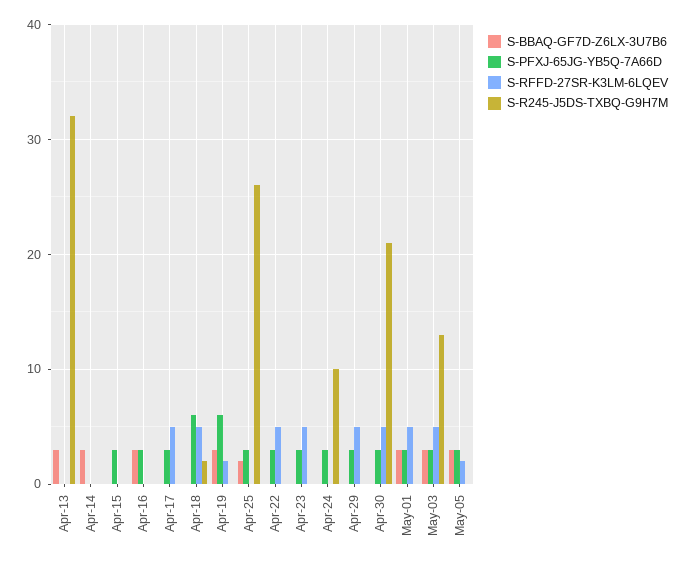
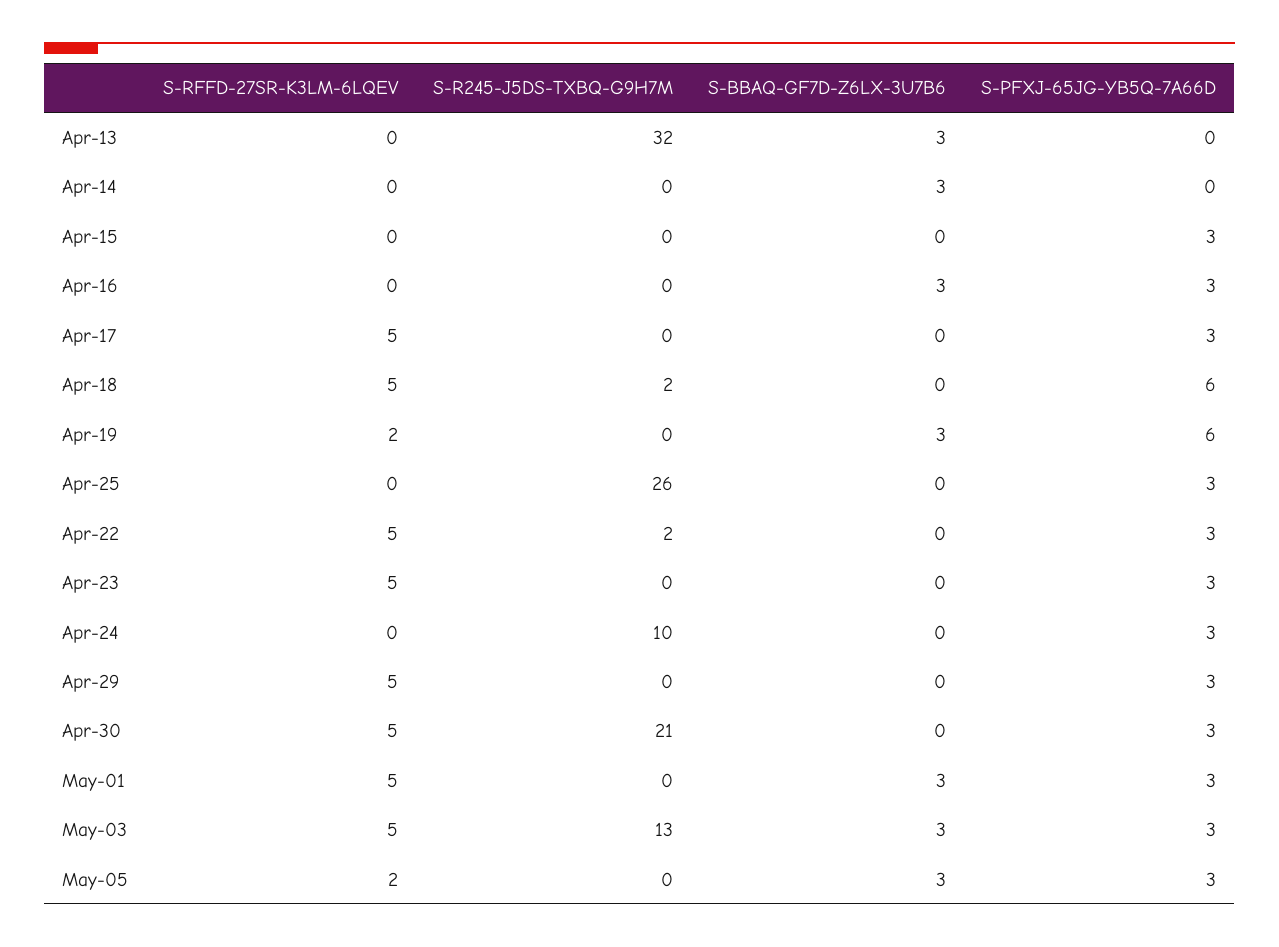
S-BBAQ-GF7D-Z6LX-3U7B6, Apr-25: 2 -> 0
S-R245-J5DS-TXBQ-G9H7M, Apr-22: 0 -> 2

